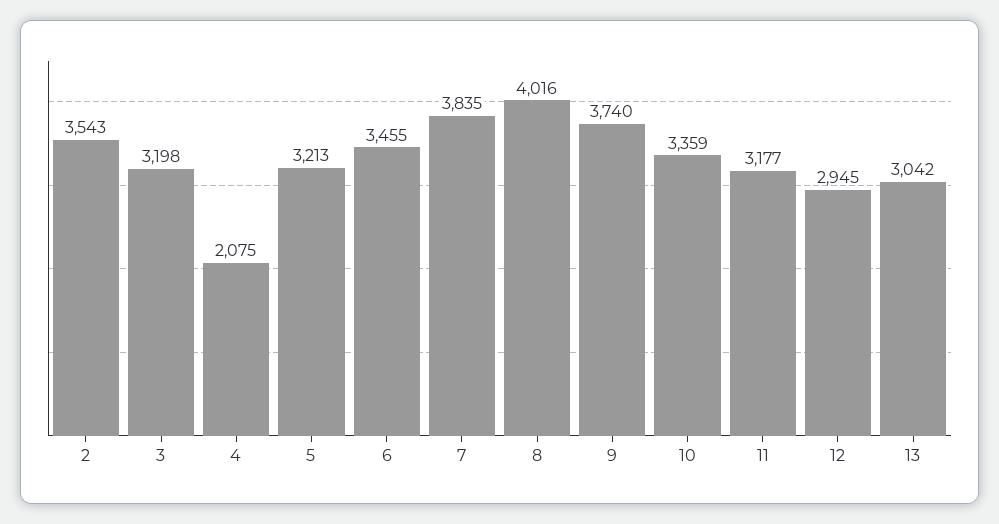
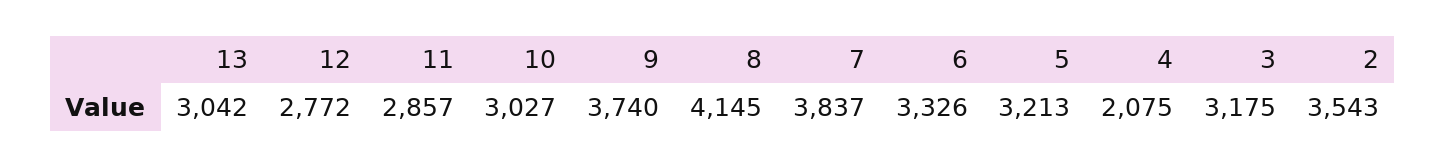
3: 3198 -> 3175
6: 3455 -> 3326
7: 3835 -> 3837
8: 4016 -> 4145
10: 3359 -> 3027
11: 3177 -> 2857
12: 2945 -> 2772

